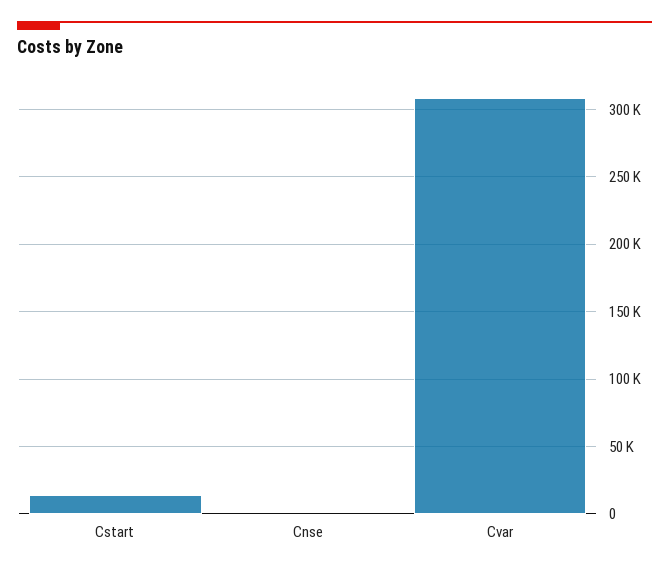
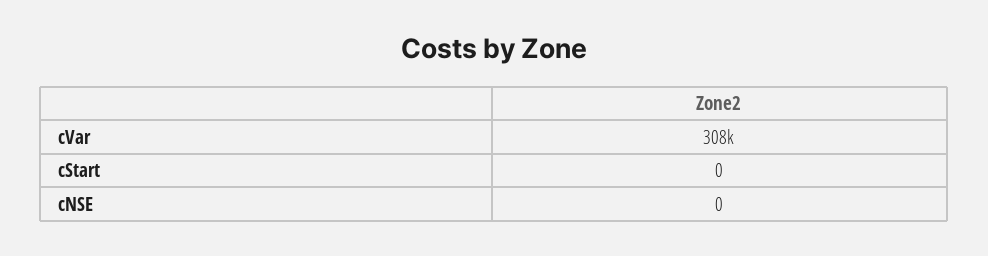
Cstart: 15000 -> 0

